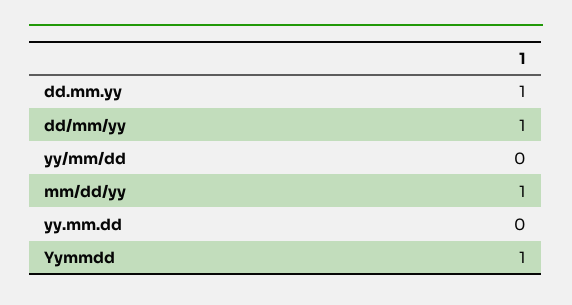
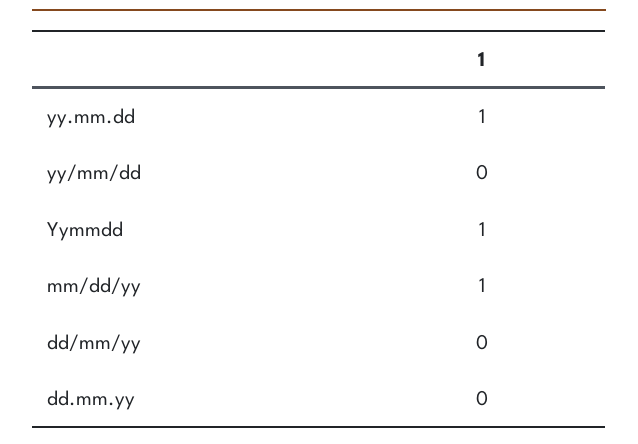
dd.mm.yy: 1 -> 0
dd/mm/yy: 1 -> 0
yy.mm.dd: 0 -> 1

